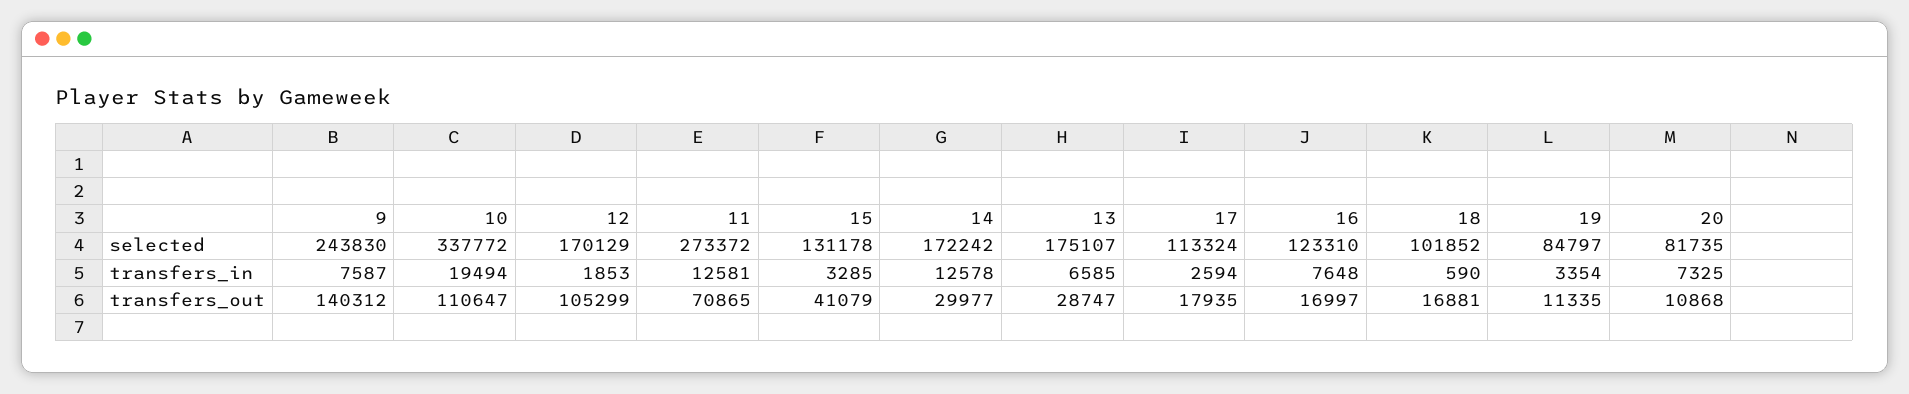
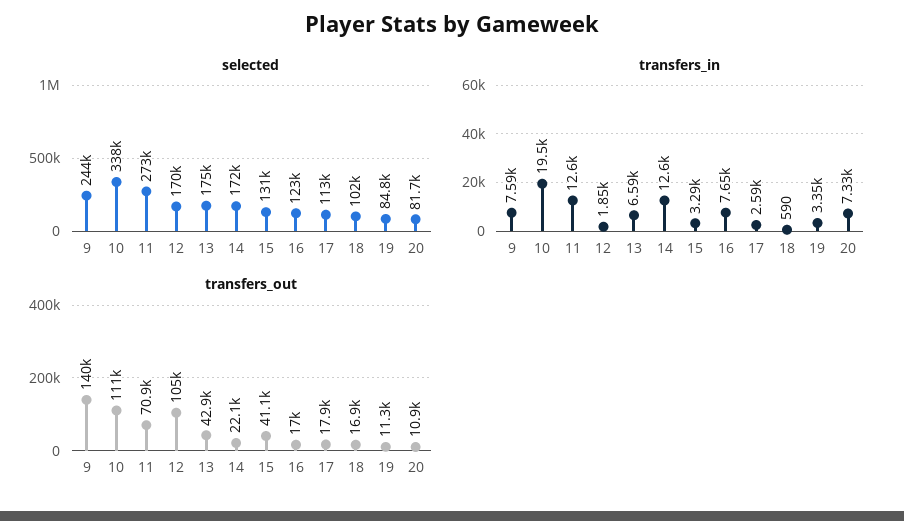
transfers_out, 14: 29977 -> 22100
transfers_out, 13: 28747 -> 42900

